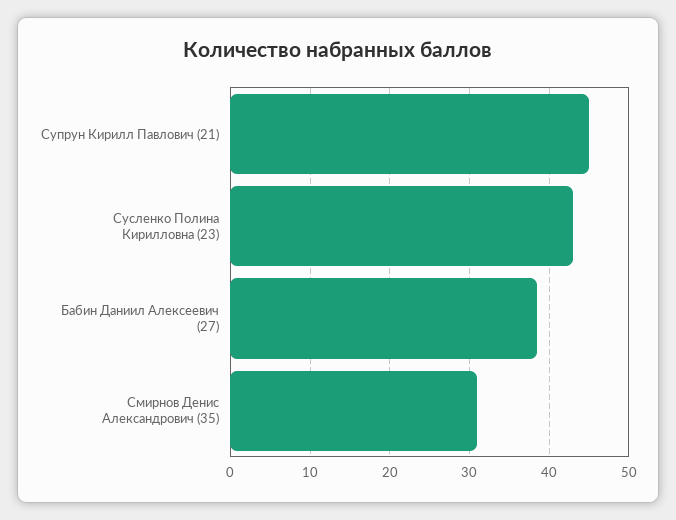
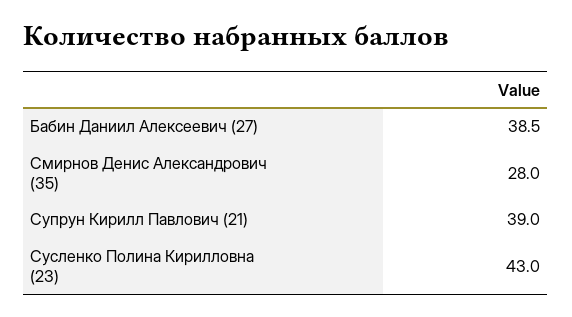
Супрун Кирилл Павлович (21): 45 -> 39
Смирнов Денис Александрович (35): 31 -> 28

